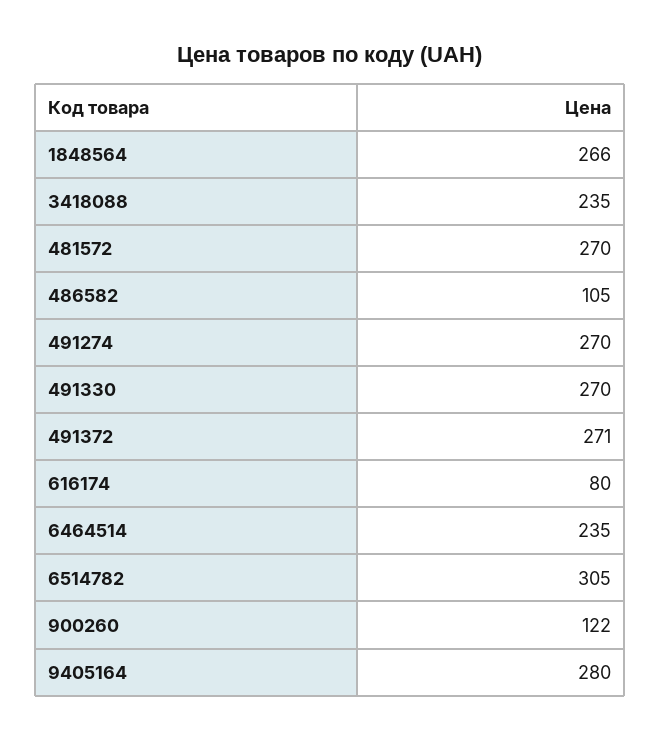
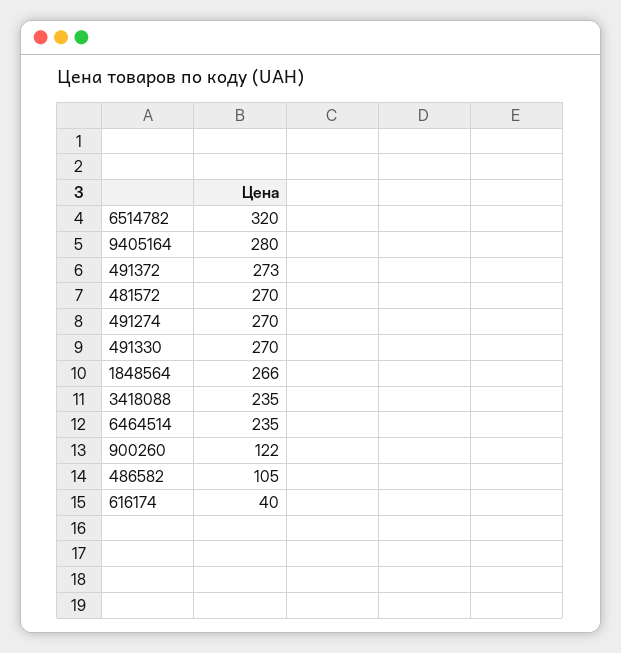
491372: 271 -> 273
616174: 80 -> 40
6514782: 305 -> 320

